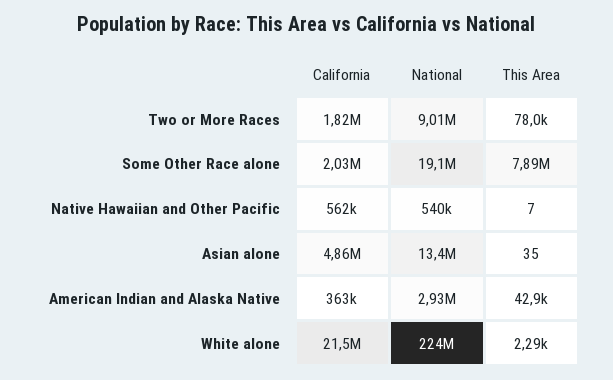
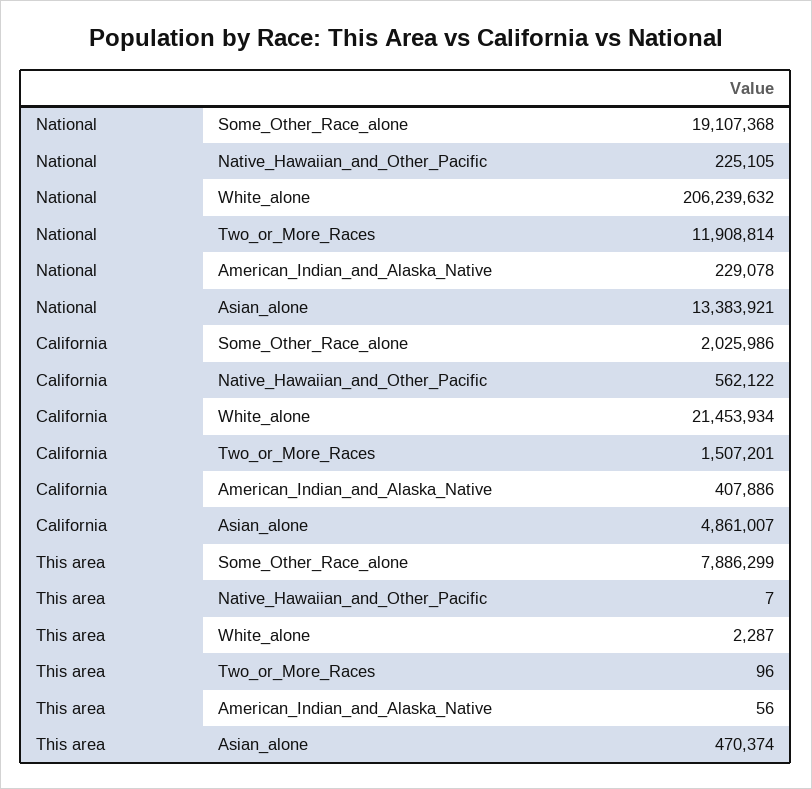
California, Two or More Races: 1820000 -> 1507201
National, Two or More Races: 9010000 -> 11908814
This Area, Two or More Races: 78000 -> 96
National, Native Hawaiian and Other Pacific: 540000 -> 225105
This Area, Asian alone: 35 -> 470374
California, American Indian and Alaska Native: 363000 -> 407886
National, American Indian and Alaska Native: 2930000 -> 229078
This Area, American Indian and Alaska Native: 42900 -> 56
National, White alone: 224000000 -> 206239632

